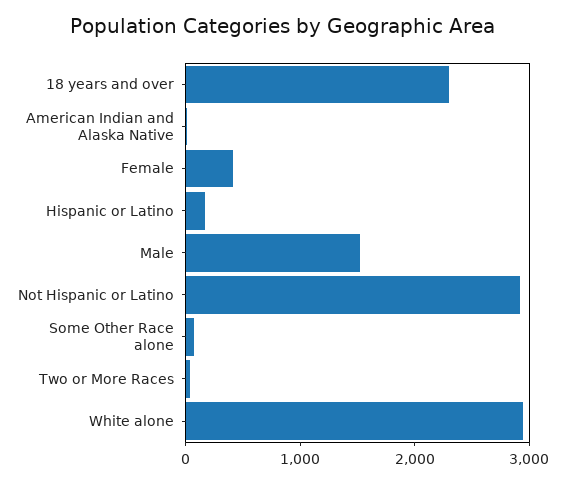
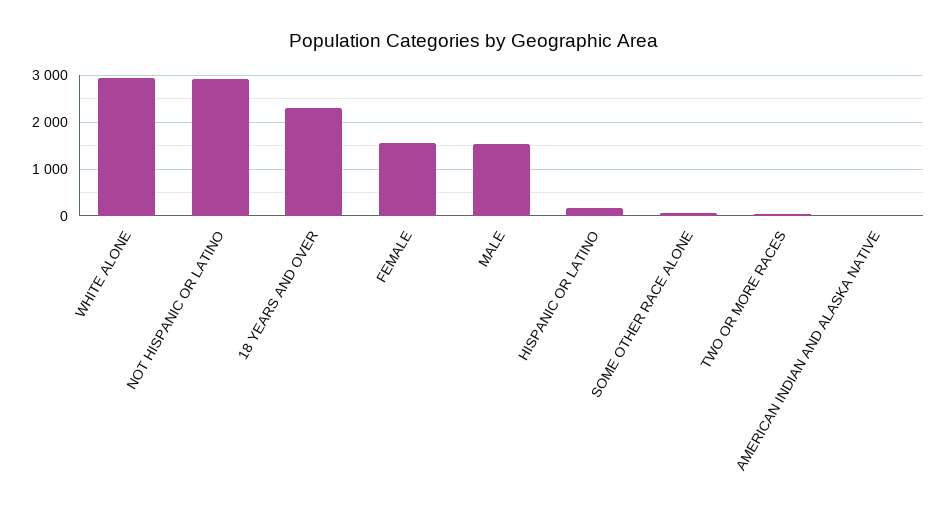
Female: 400 -> 1600

